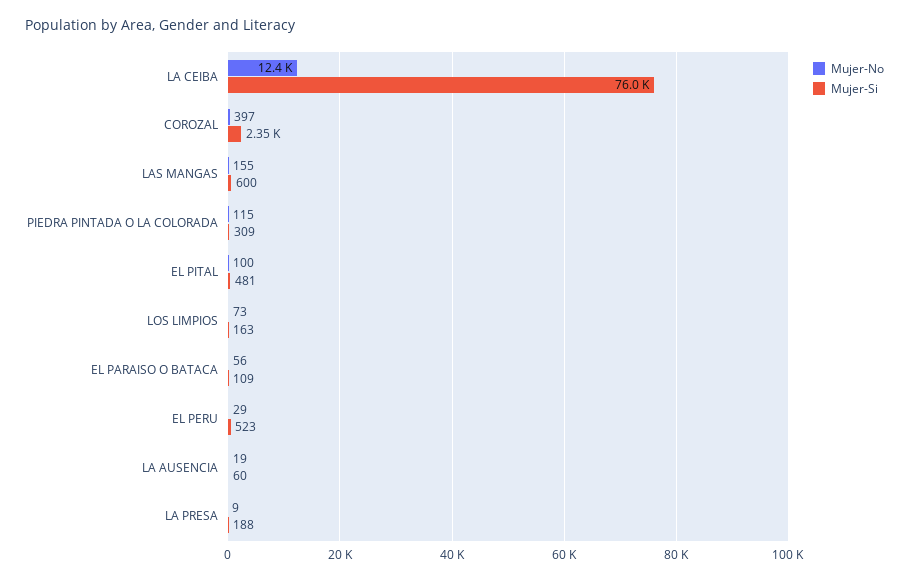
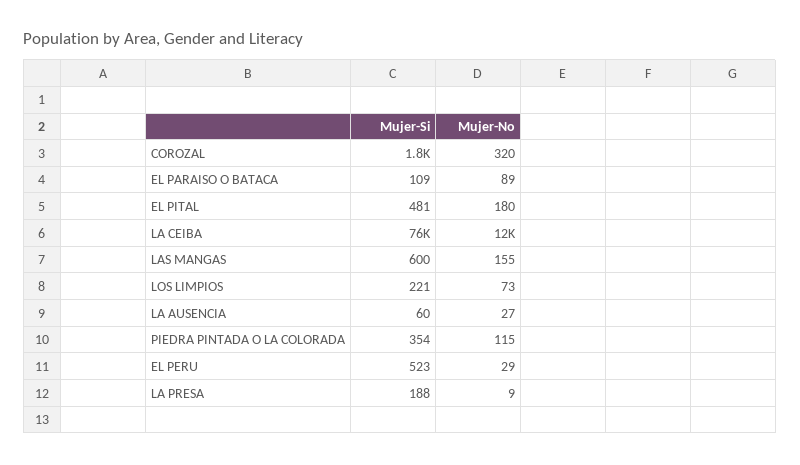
Mujer-No, COROZAL: 397 -> 320
Mujer-Si, COROZAL: 2350 -> 1800
Mujer-Si, PIEDRA PINTADA O LA COLORADA: 309 -> 354
Mujer-No, EL PITAL: 100 -> 180
Mujer-Si, LOS LIMPIOS: 163 -> 221
Mujer-No, EL PARAISO O BATACA: 56 -> 89
Mujer-No, LA AUSENCIA: 19 -> 27

